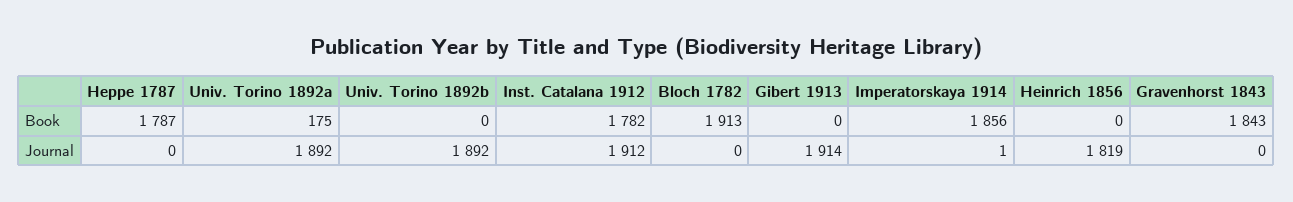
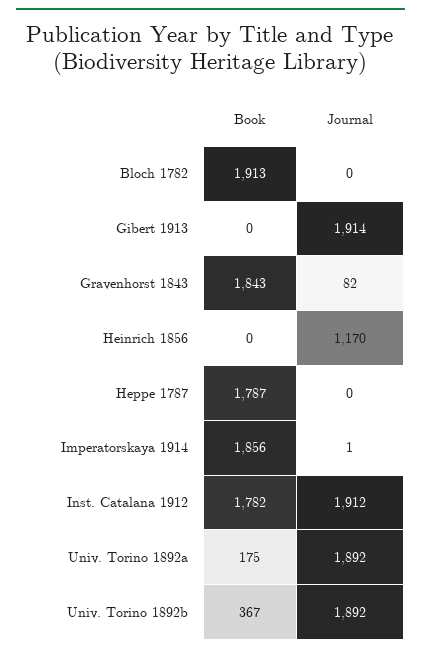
Univ. Torino 1892b, Book: 0 -> 367
Heinrich 1856, Journal: 1819 -> 1170
Gravenhorst 1843, Journal: 0 -> 82

